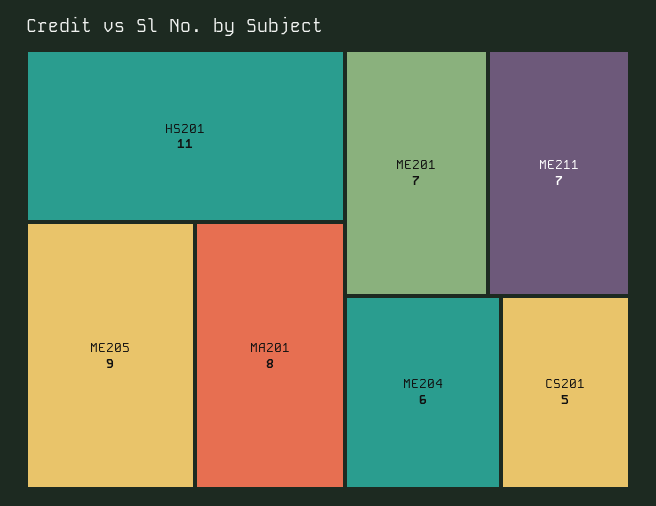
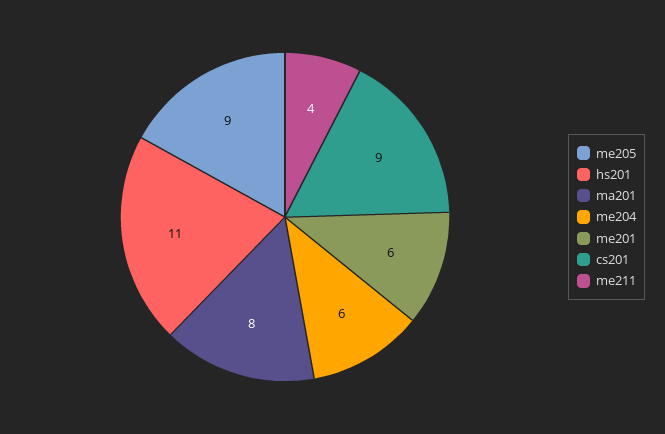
ME201: 7 -> 6
ME211: 7 -> 4
CS201: 5 -> 9

